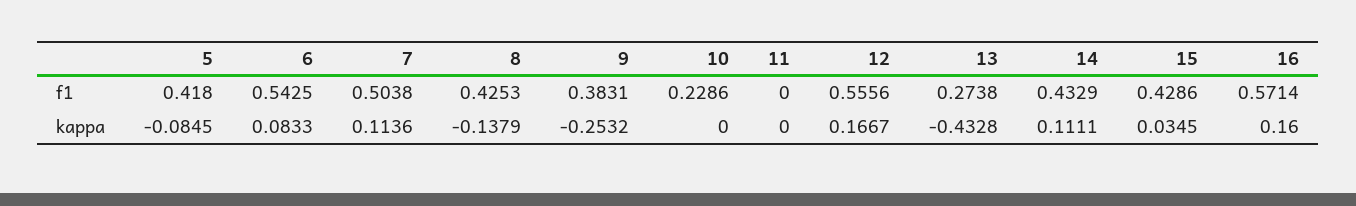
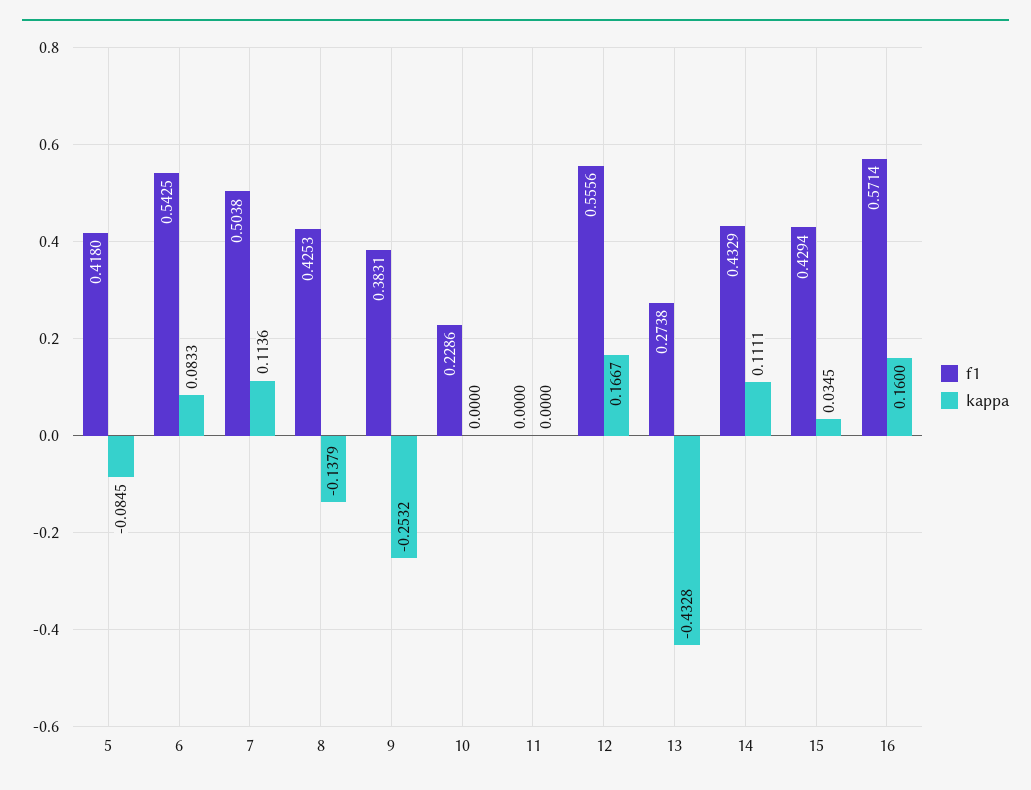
f1, 15: 0.4286 -> 0.4294

